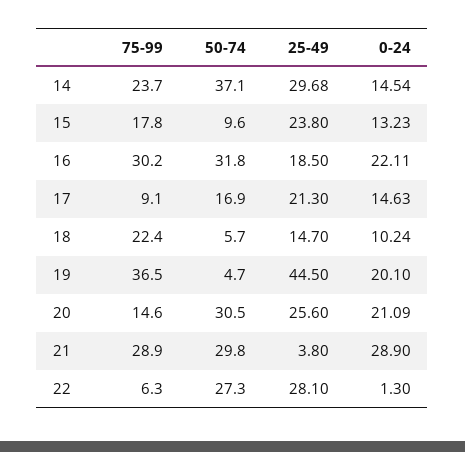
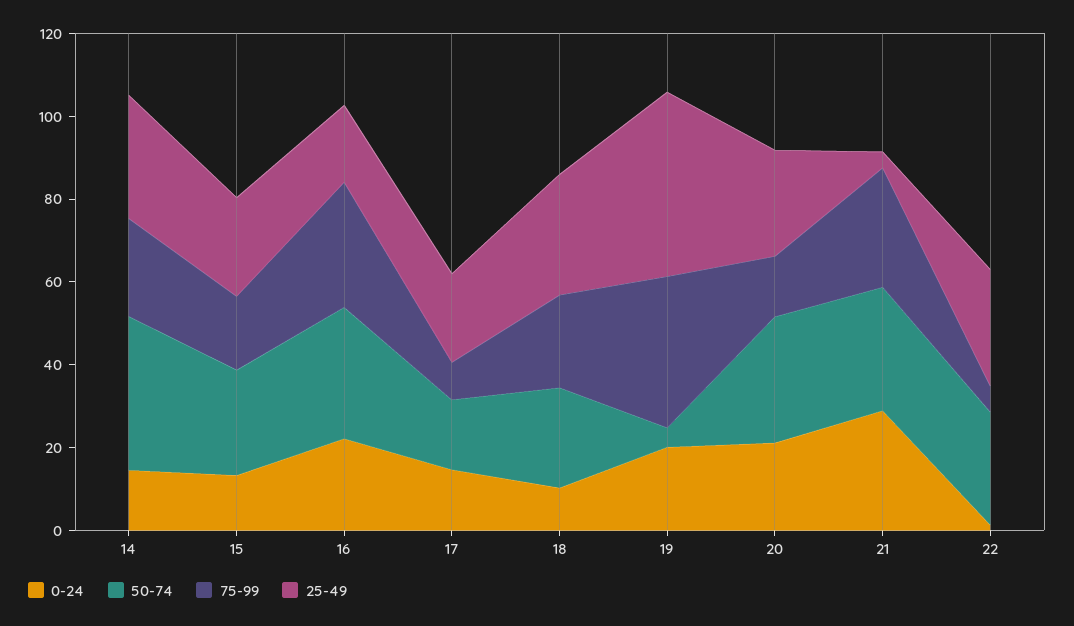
50-74, 15: 9.6 -> 25
50-74, 18: 5.7 -> 25
25-49, 18: 14.7 -> 30

